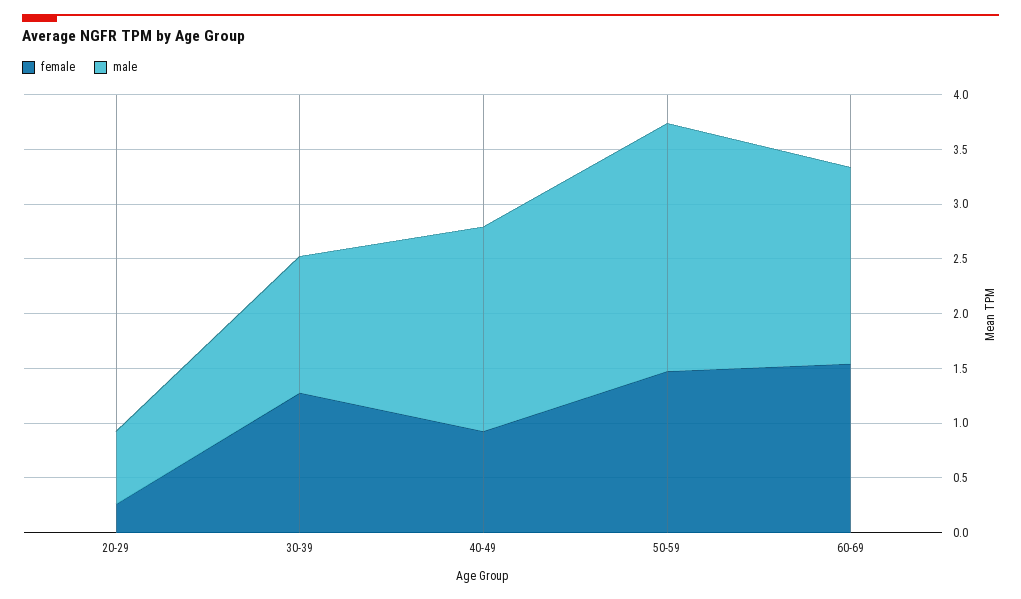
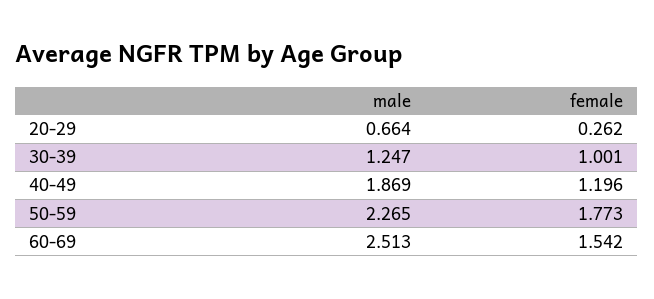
female, 30-39: 1.3 -> 1.001
female, 40-49: 0.9 -> 1.196
female, 50-59: 1.5 -> 1.773
male, 60-69: 1.8 -> 2.513

